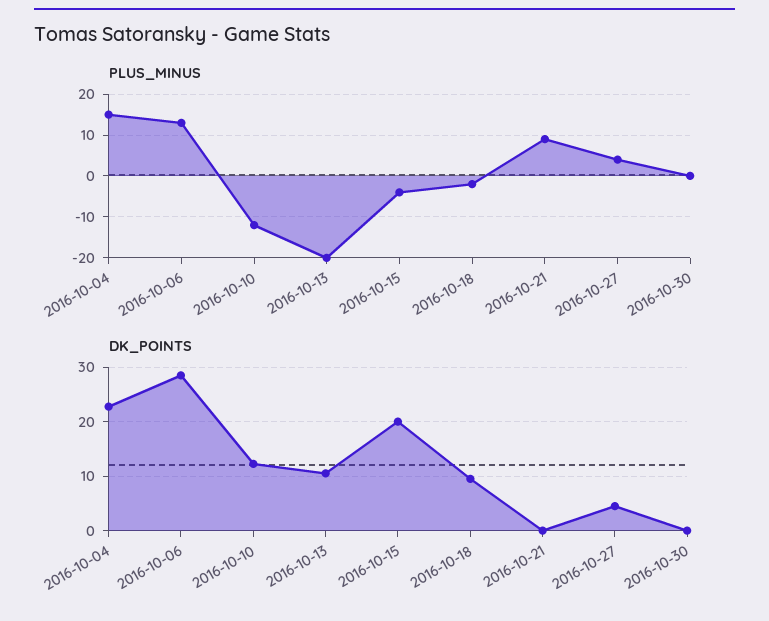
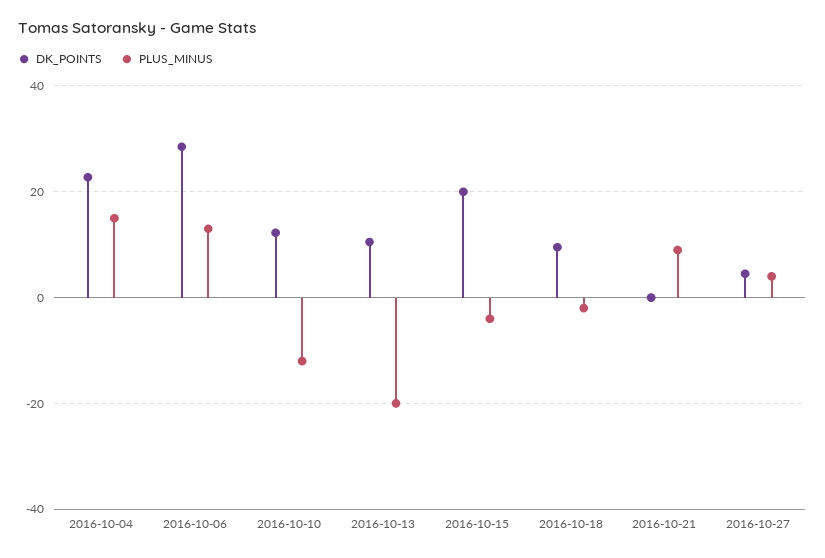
PLUS_MINUS, 2016-10-30: 0 -> none
DK_POINTS, 2016-10-30: 0 -> none

